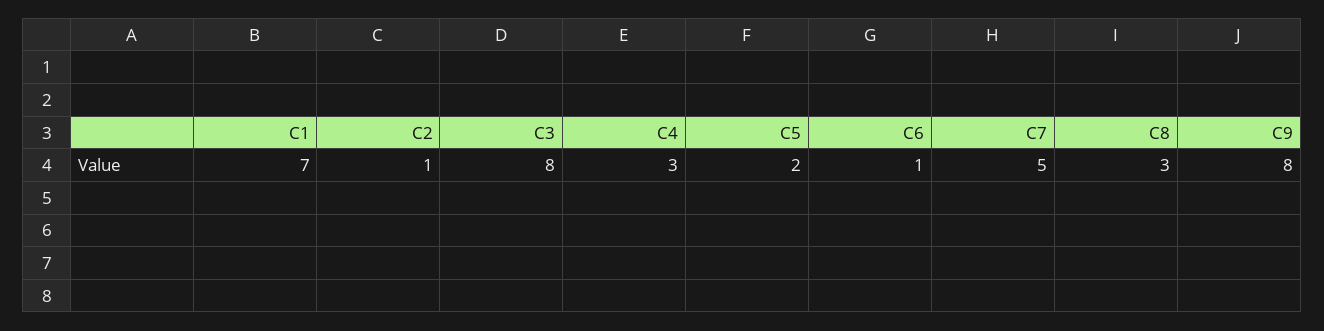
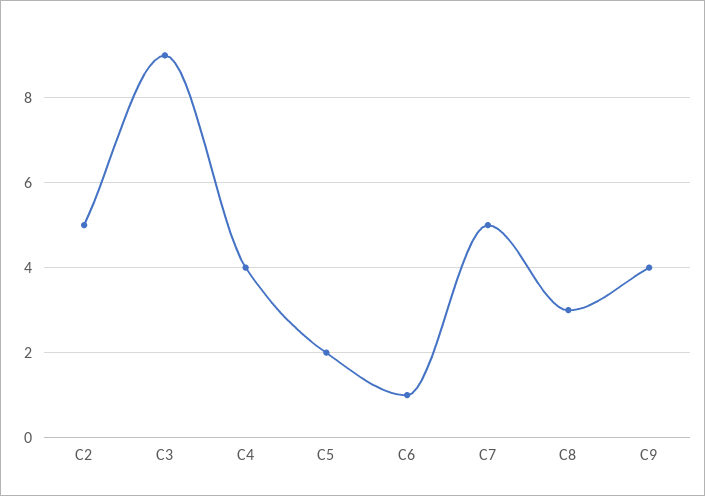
C1: 7 -> none
C2: 1 -> 5
C3: 8 -> 9
C4: 3 -> 4
C9: 8 -> 4

